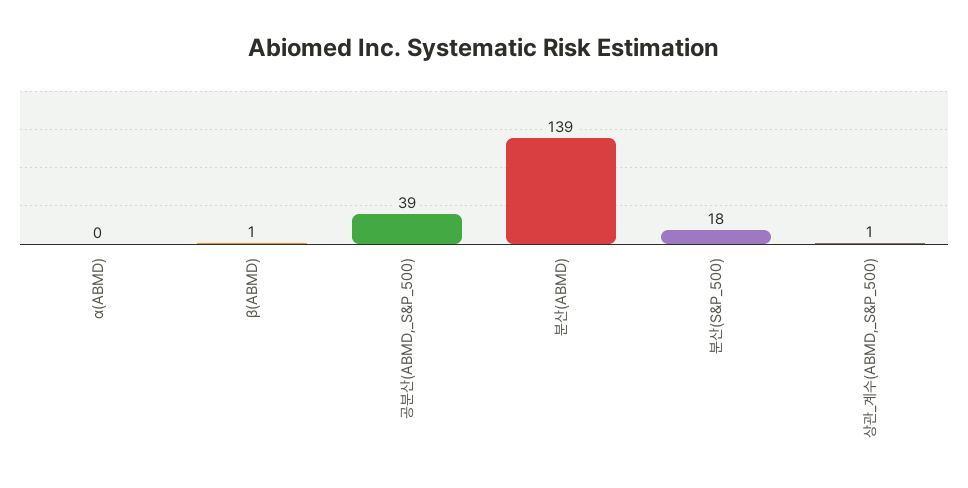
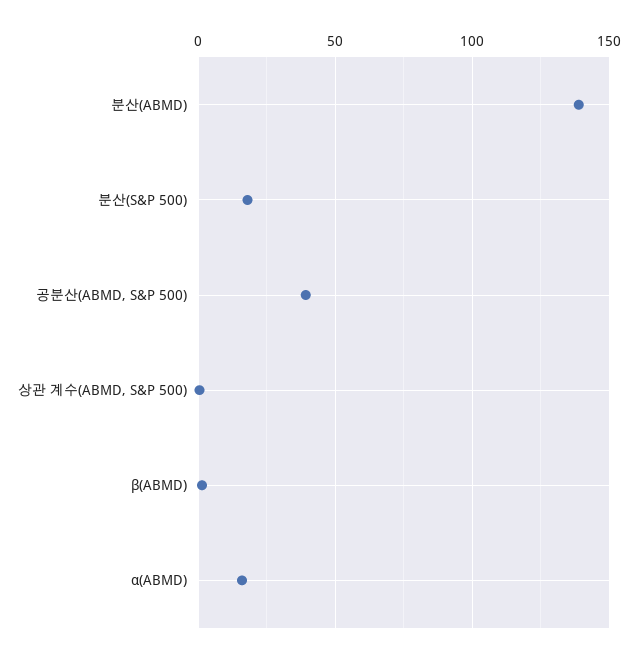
α(ABMD): 0 -> 15

